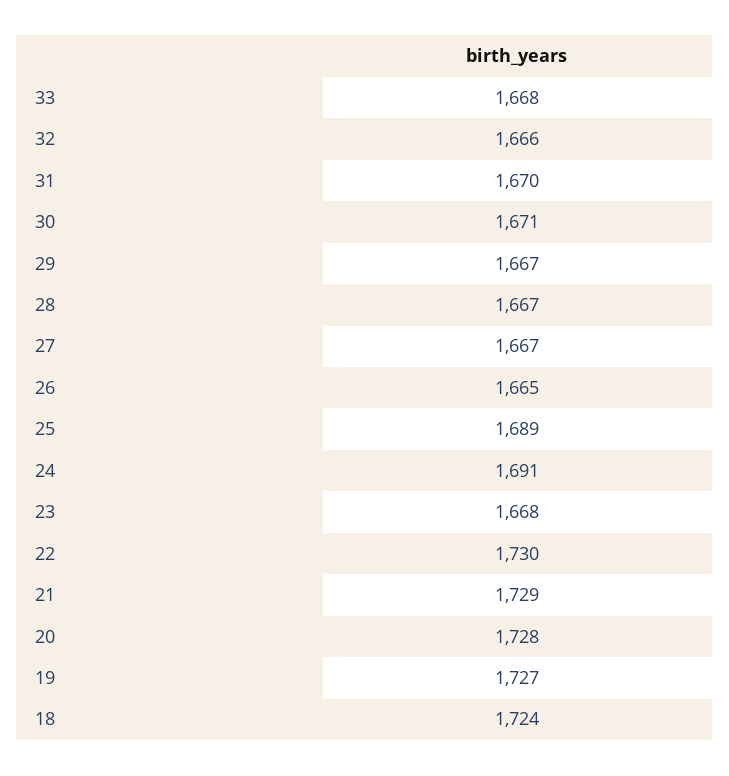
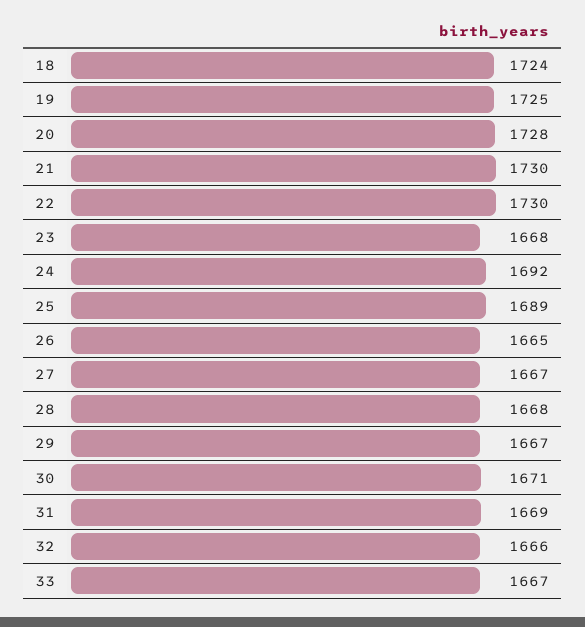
33: 1668 -> 1667
31: 1670 -> 1669
28: 1667 -> 1668
24: 1691 -> 1692
21: 1729 -> 1730
19: 1727 -> 1725

